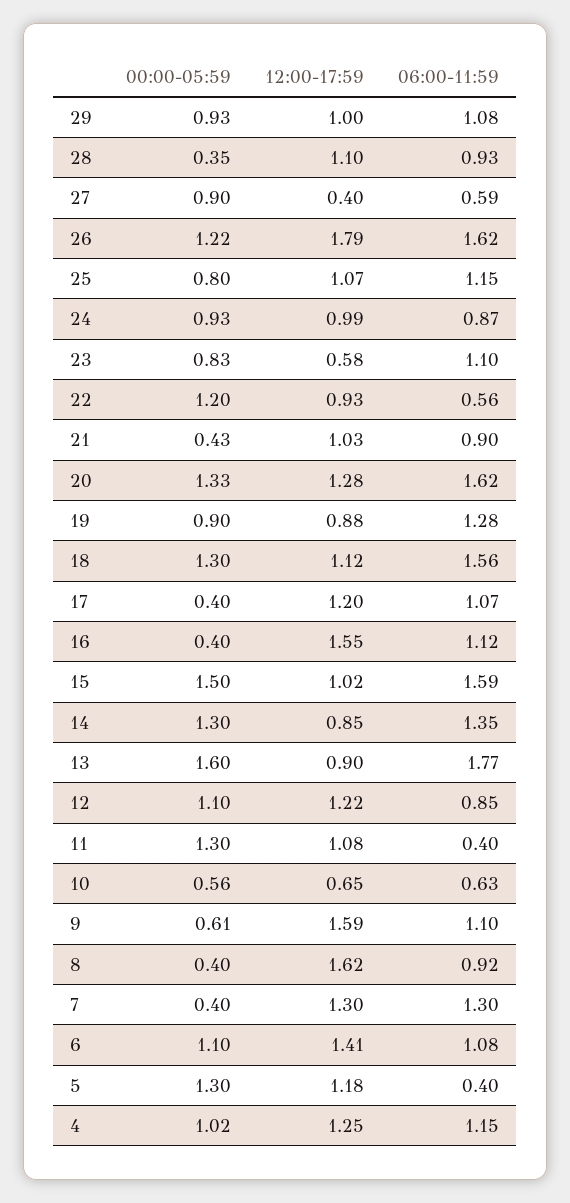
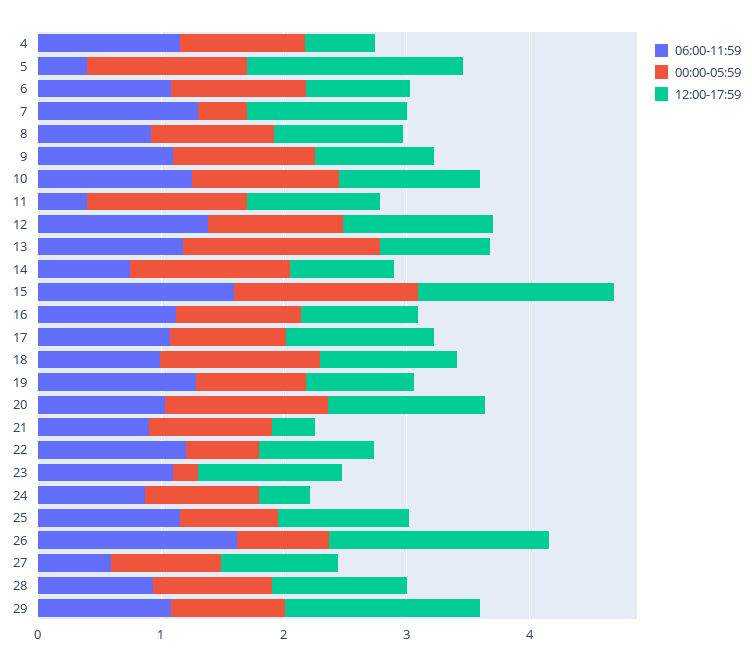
12:00-17:59, 29: 1 -> 1.6
00:00-05:59, 28: 0.35 -> 1
12:00-17:59, 27: 0.4 -> 1
00:00-05:59, 26: 1.22 -> 0.8
12:00-17:59, 24: 0.99 -> 0.4
00:00-05:59, 23: 0.83 -> 0.2
12:00-17:59, 23: 0.58 -> 1.2
00:00-05:59, 22: 1.2 -> 0.6
06:00-11:59, 22: 0.56 -> 1.2
00:00-05:59, 21: 0.43 -> 1
12:00-17:59, 21: 1.03 -> 0.4
06:00-11:59, 20: 1.62 -> 1
06:00-11:59, 18: 1.56 -> 1
00:00-05:59, 17: 0.4 -> 1
00:00-05:59, 16: 0.4 -> 1
12:00-17:59, 16: 1.55 -> 1
12:00-17:59, 15: 1.02 -> 1.6
06:00-11:59, 14: 1.35 -> 0.8
06:00-11:59, 13: 1.77 -> 1.2
06:00-11:59, 12: 0.85 -> 1.4
00:00-05:59, 10: 0.56 -> 1.2
12:00-17:59, 10: 0.65 -> 1.2
06:00-11:59, 10: 0.63 -> 1.2
00:00-05:59, 9: 0.61 -> 1.2
12:00-17:59, 9: 1.59 -> 1
00:00-05:59, 8: 0.4 -> 1
12:00-17:59, 8: 1.62 -> 1
12:00-17:59, 6: 1.41 -> 0.8
12:00-17:59, 5: 1.18 -> 1.8
12:00-17:59, 4: 1.25 -> 0.6

